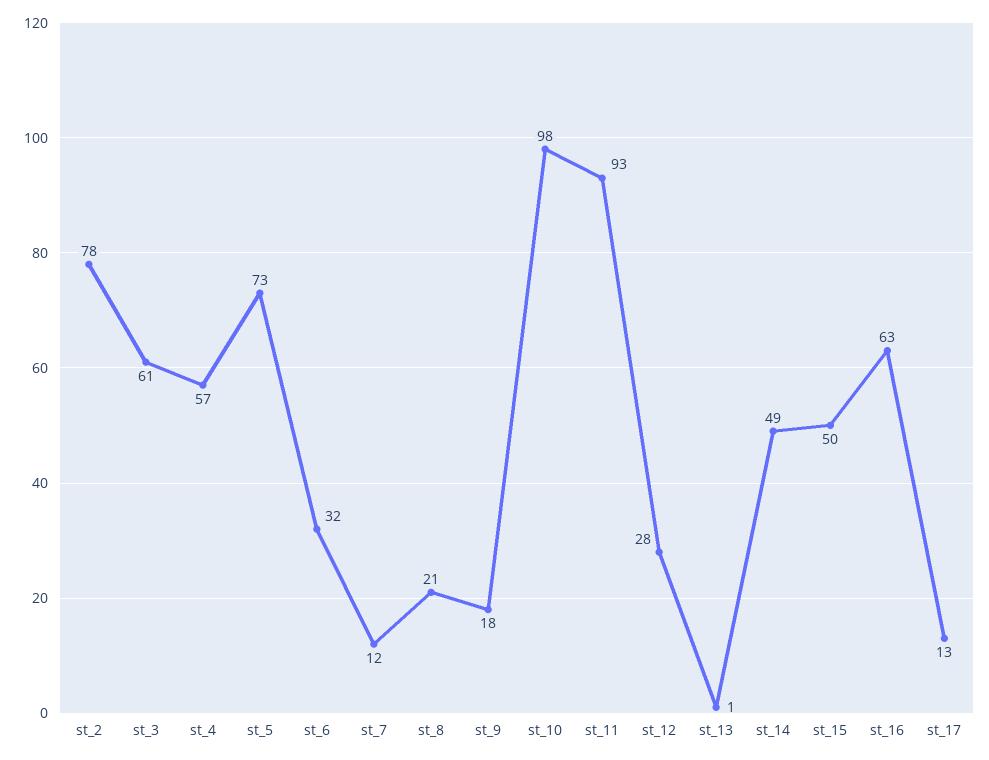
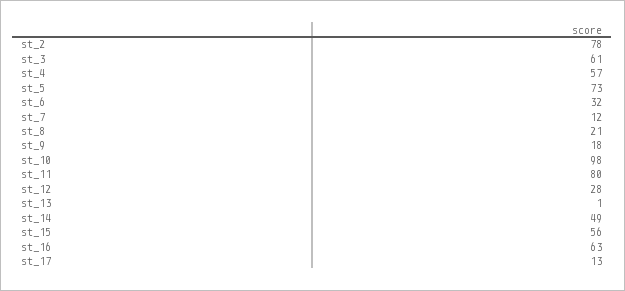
st_11: 93 -> 80
st_15: 50 -> 56

